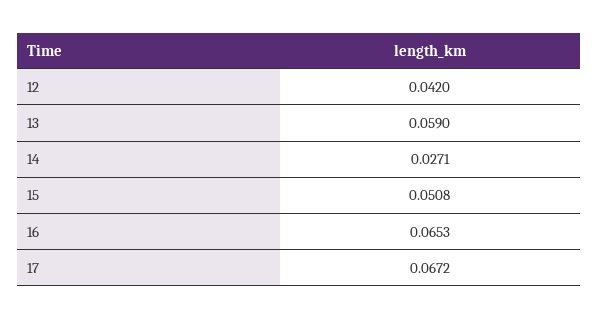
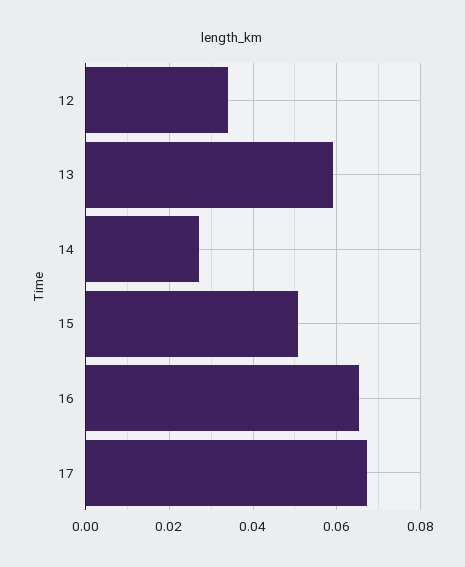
12: 0.042 -> 0.034

